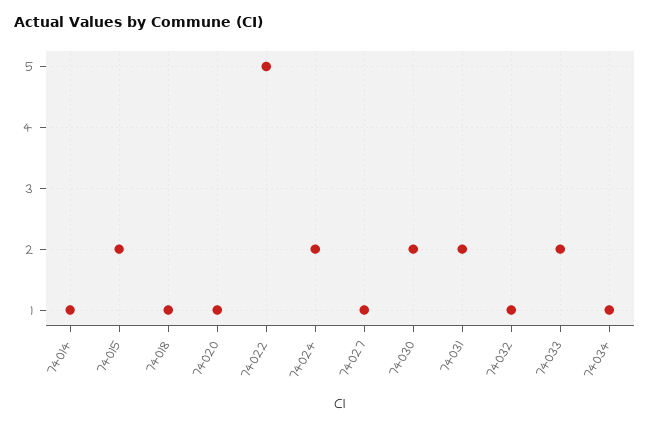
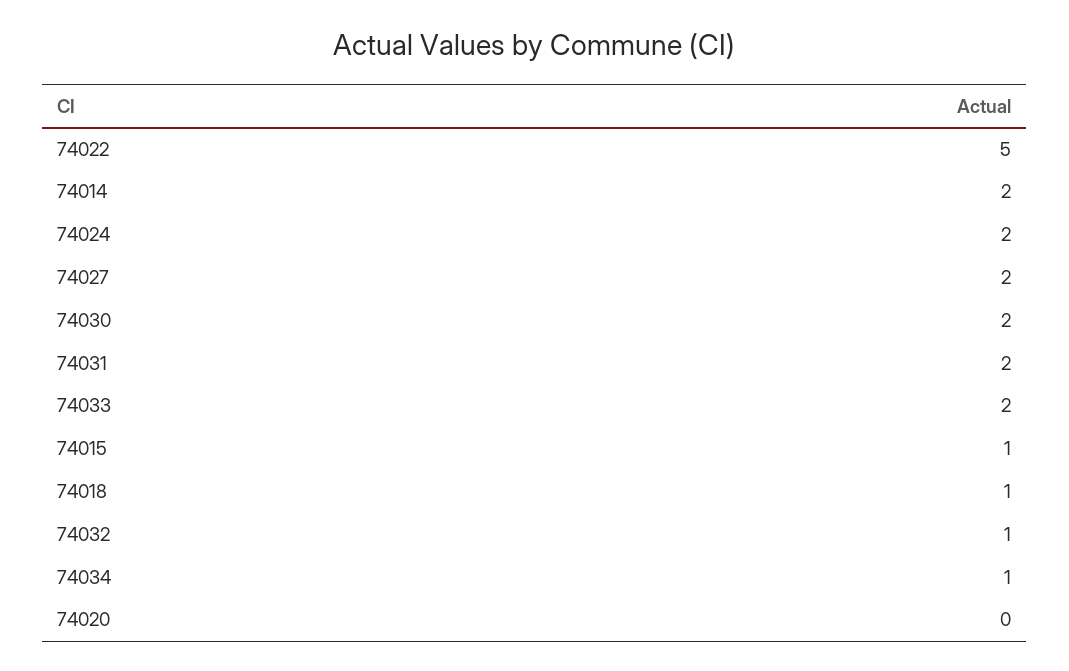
74014: 1 -> 2
74015: 2 -> 1
74020: 1 -> 0
74027: 1 -> 2

